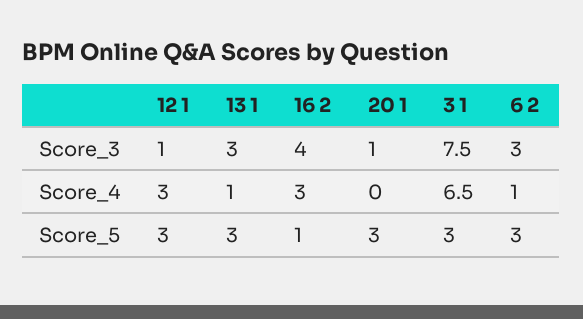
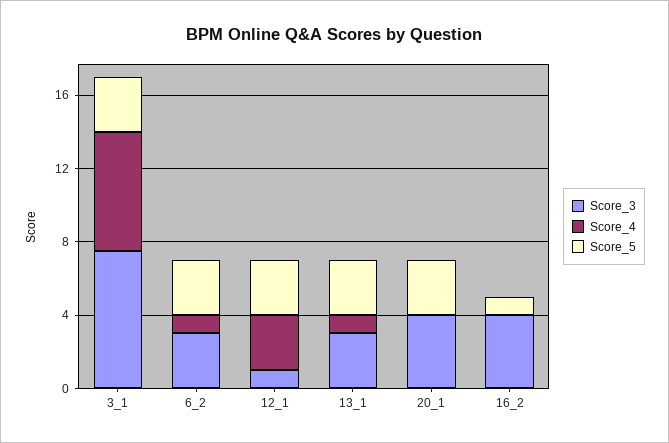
Score_3, 20 1: 1 -> 4
Score_4, 16 2: 3 -> 0

